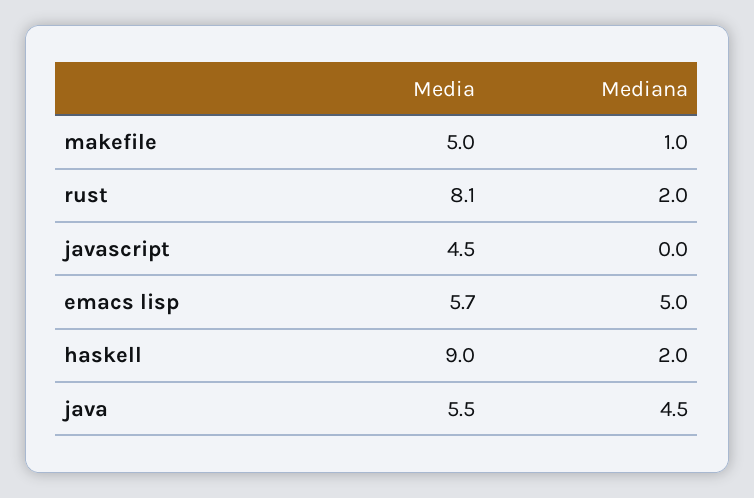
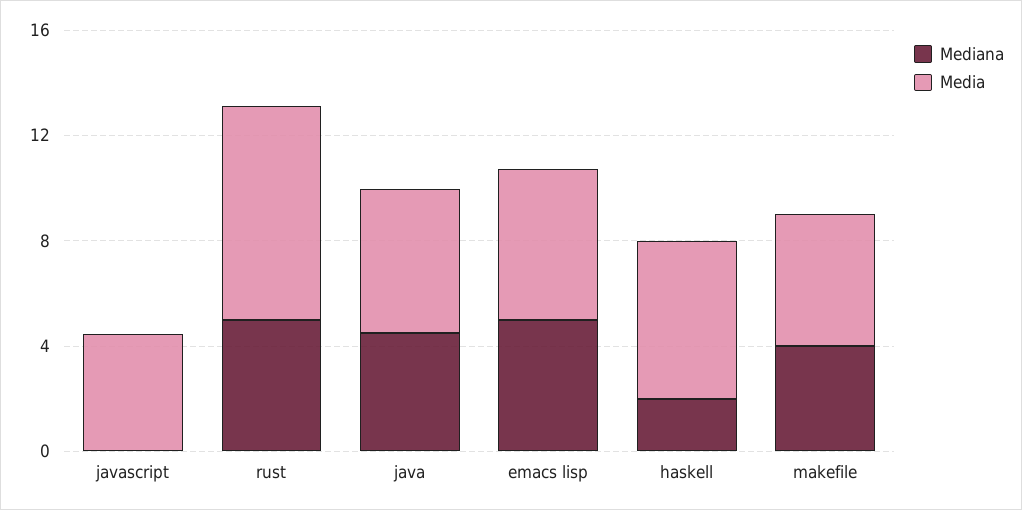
Mediana, makefile: 1 -> 4
Mediana, rust: 2 -> 5
Media, haskell: 9 -> 6

